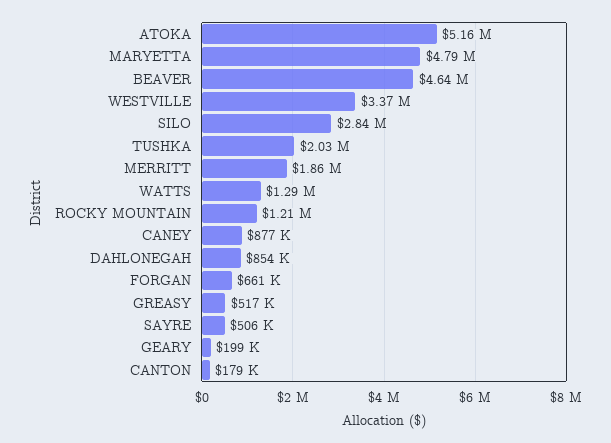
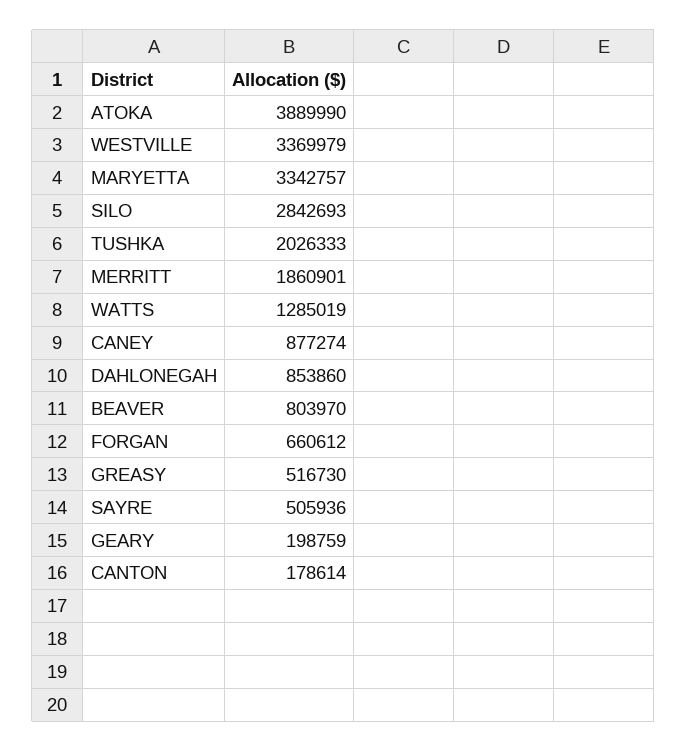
ATOKA: 5160000 -> 3889990
MARYETTA: 4790000 -> 3342757
BEAVER: 4640000 -> 803970
ROCKY MOUNTAIN: 1210000 -> none

